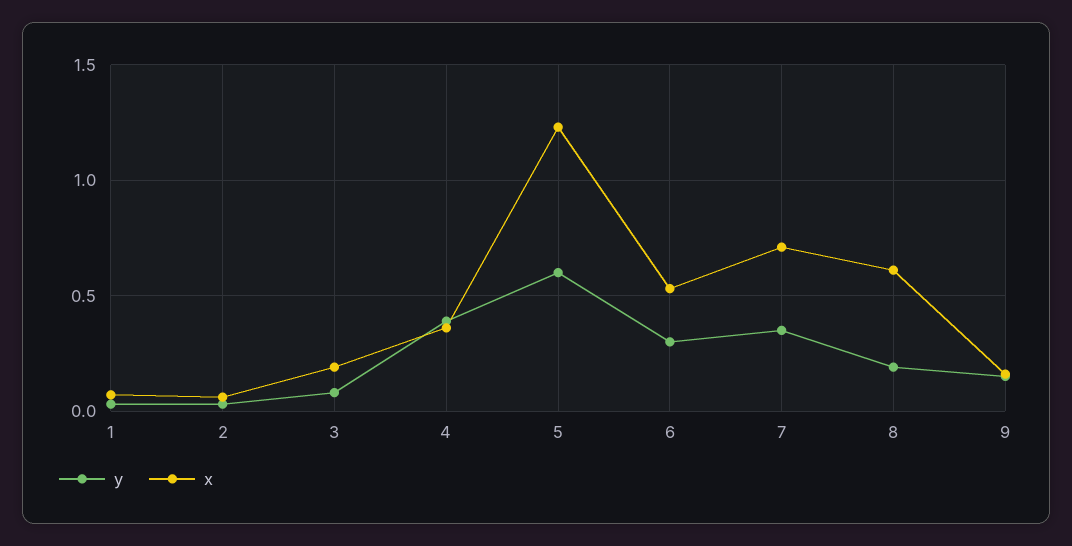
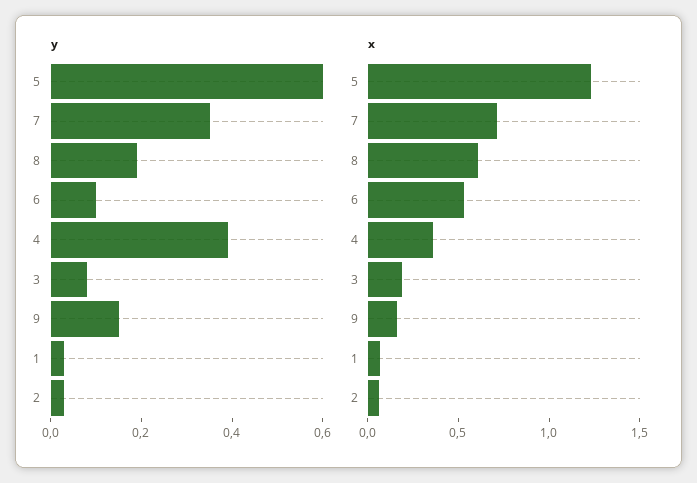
y, 6: 0.3 -> 0.1

